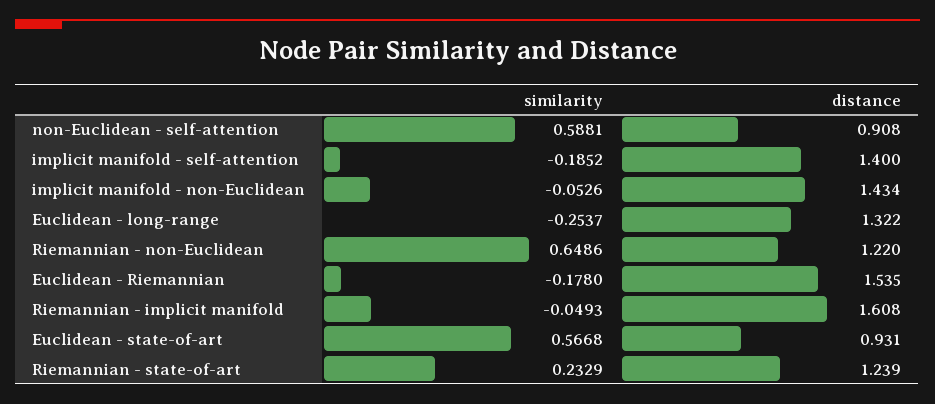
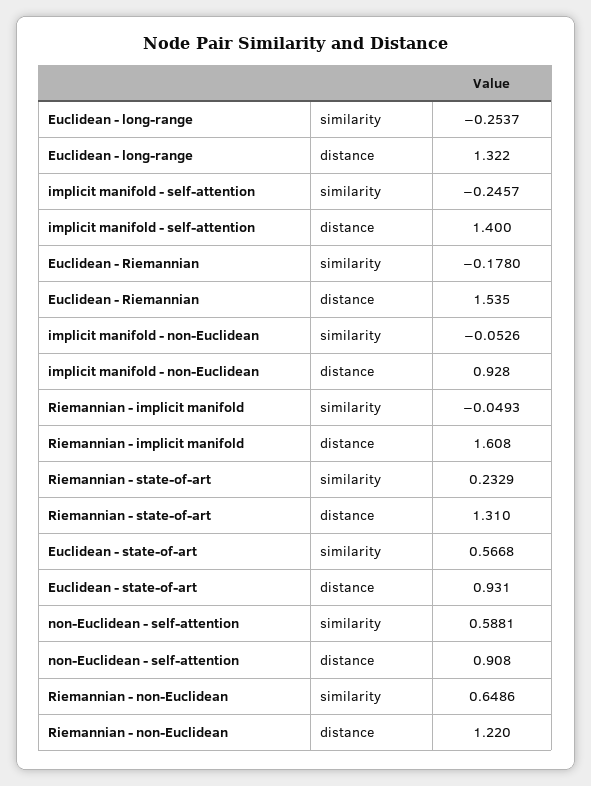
similarity, implicit manifold - self-attention: -0.1852 -> -0.2457
distance, implicit manifold - non-Euclidean: 1.434 -> 0.928
distance, Riemannian - state-of-art: 1.239 -> 1.31

